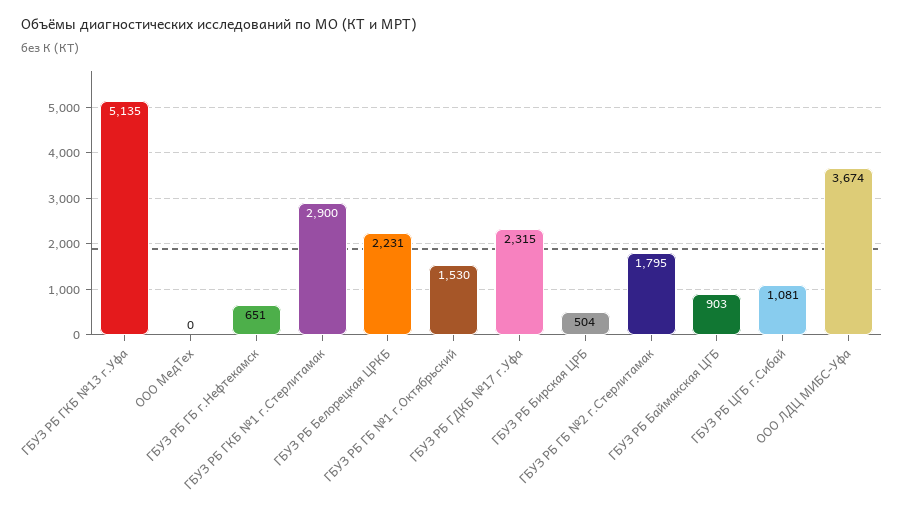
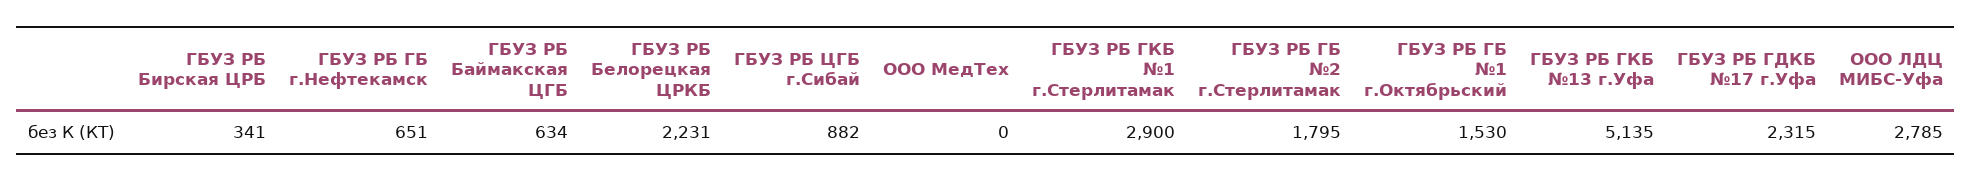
ГБУЗ РБ Бирская ЦРБ: 504 -> 341
ГБУЗ РБ Баймакская ЦГБ: 903 -> 634
ГБУЗ РБ ЦГБ г.Сибай: 1081 -> 882
ООО ЛДЦ МИБС-Уфа: 3674 -> 2785

